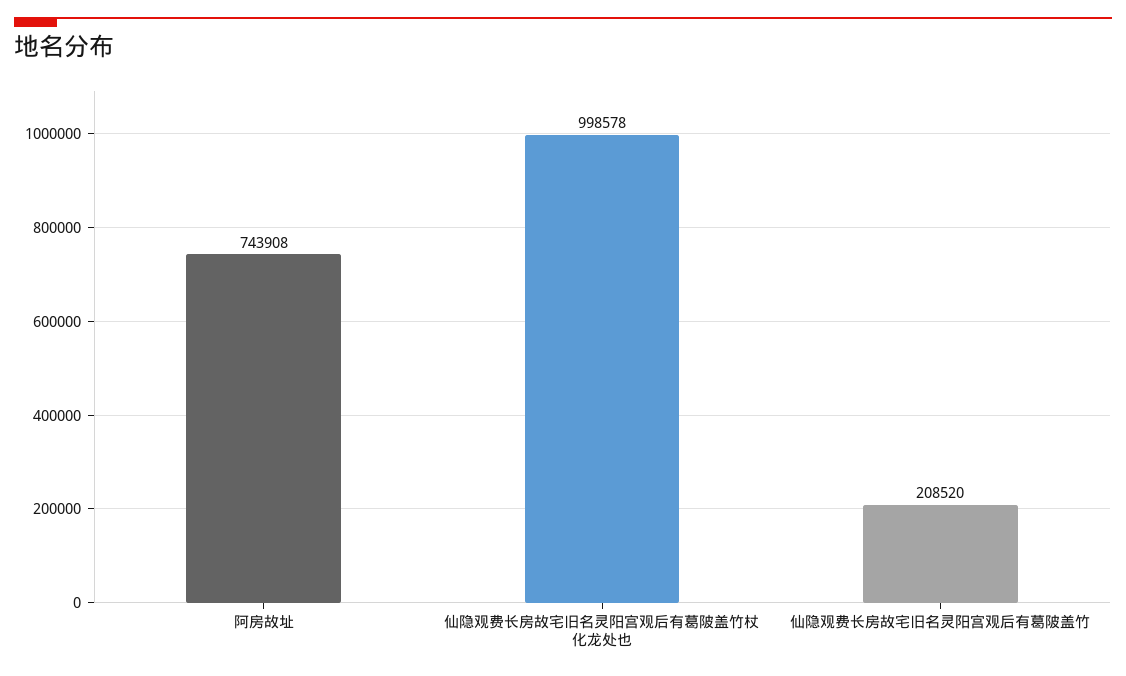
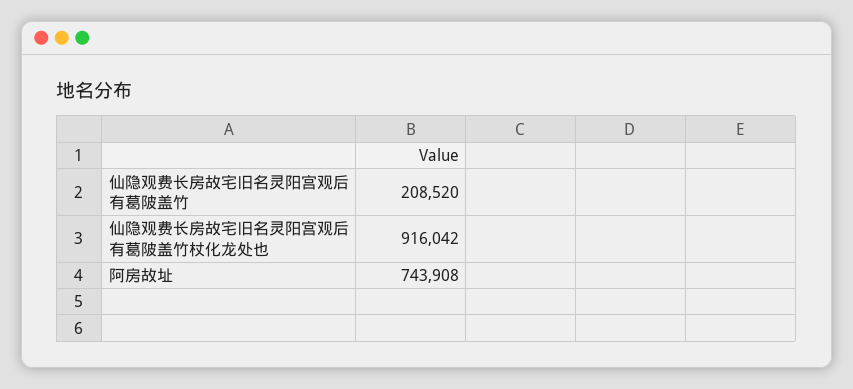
仙隐观费长房故宅旧名灵阳宫观后有葛陂盖竹杖化龙处也: 998578 -> 916042

